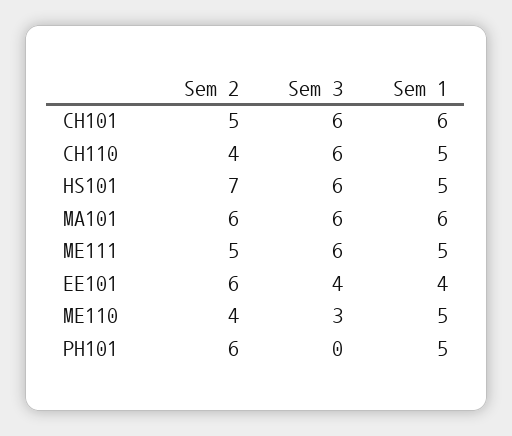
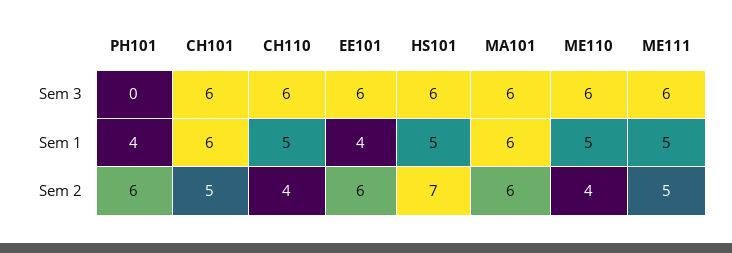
Sem 3, EE101: 4 -> 6
Sem 3, ME110: 3 -> 6
Sem 1, PH101: 5 -> 4

